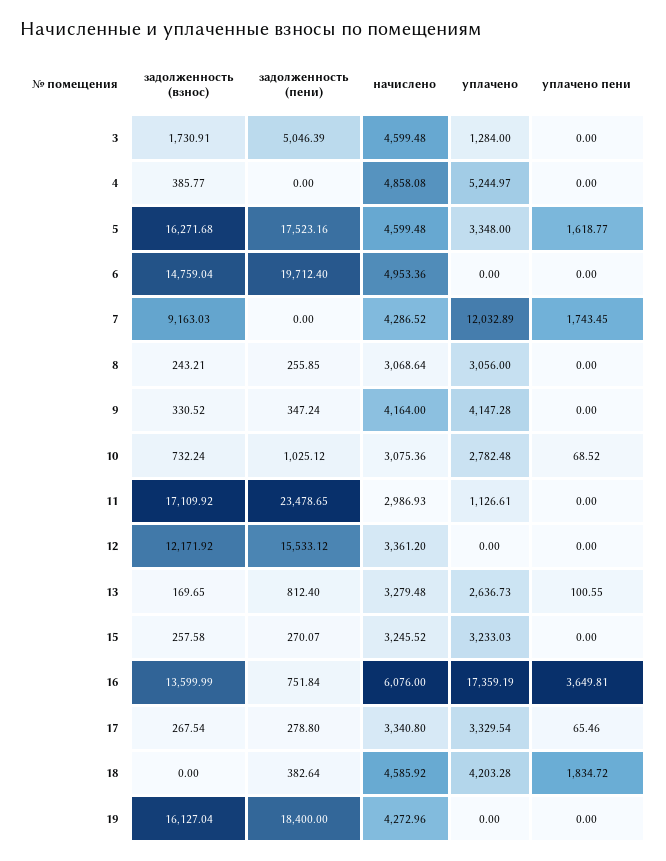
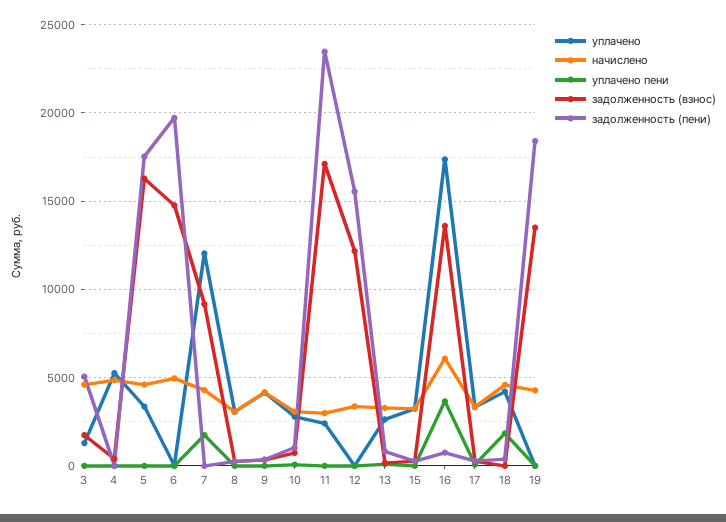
уплачено пени, 5: 1618.77 -> 0
уплачено, 11: 1126.61 -> 2500
задолженность (взнос), 19: 16127.04 -> 13500

